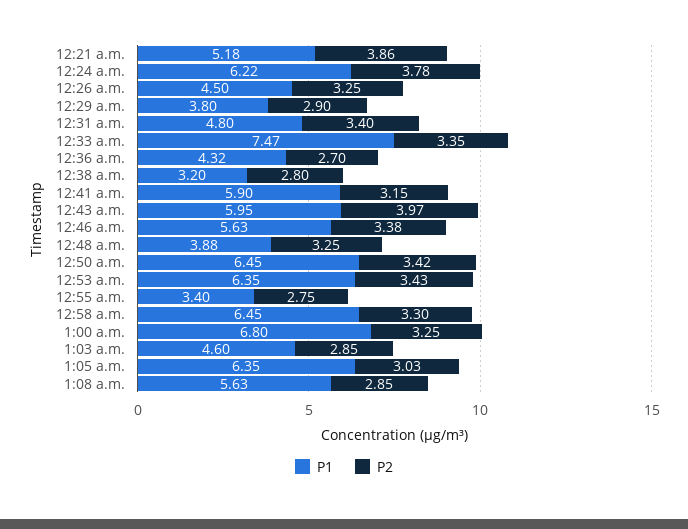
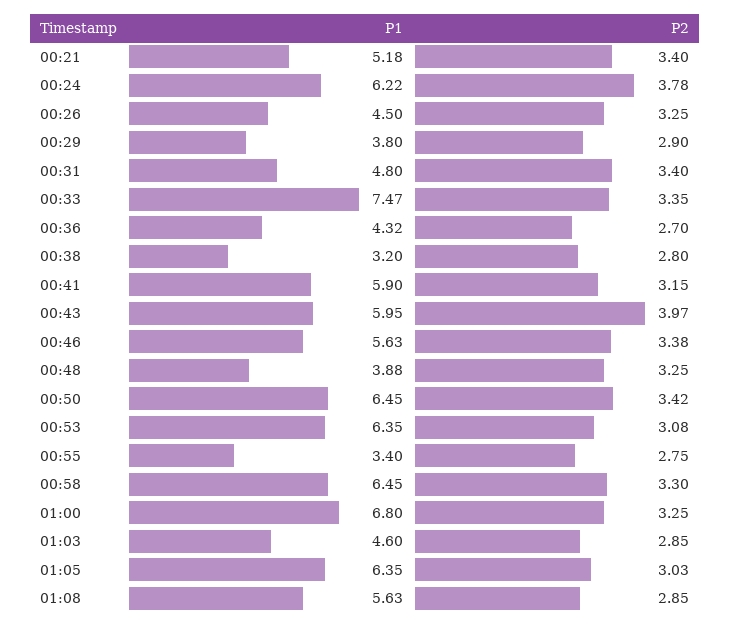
P2, 12:21 a.m.: 3.86 -> 3.4
P2, 12:53 a.m.: 3.43 -> 3.08

